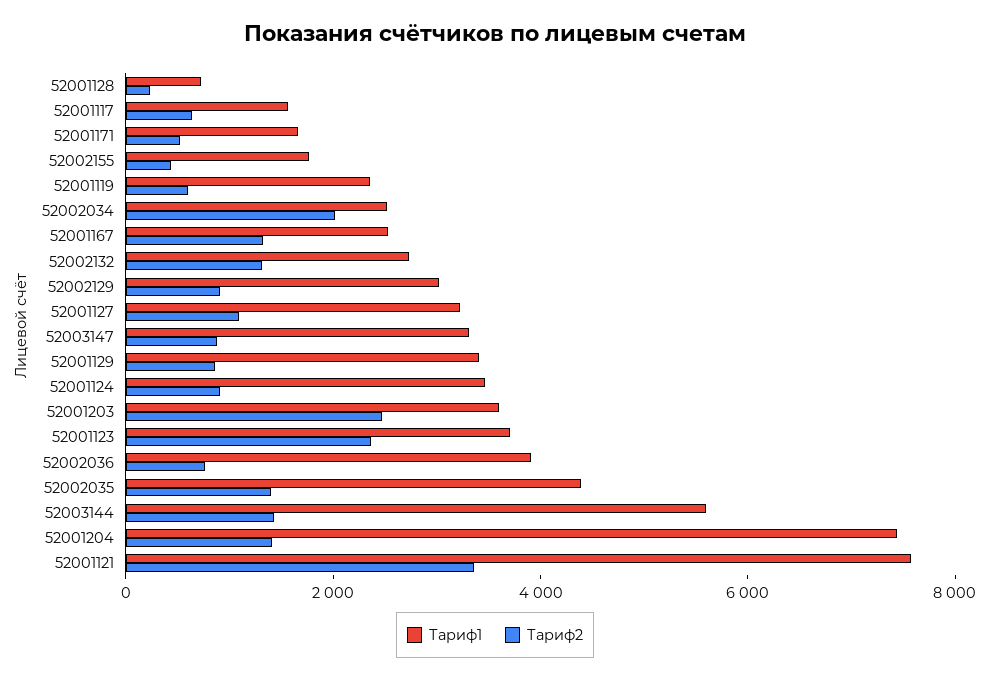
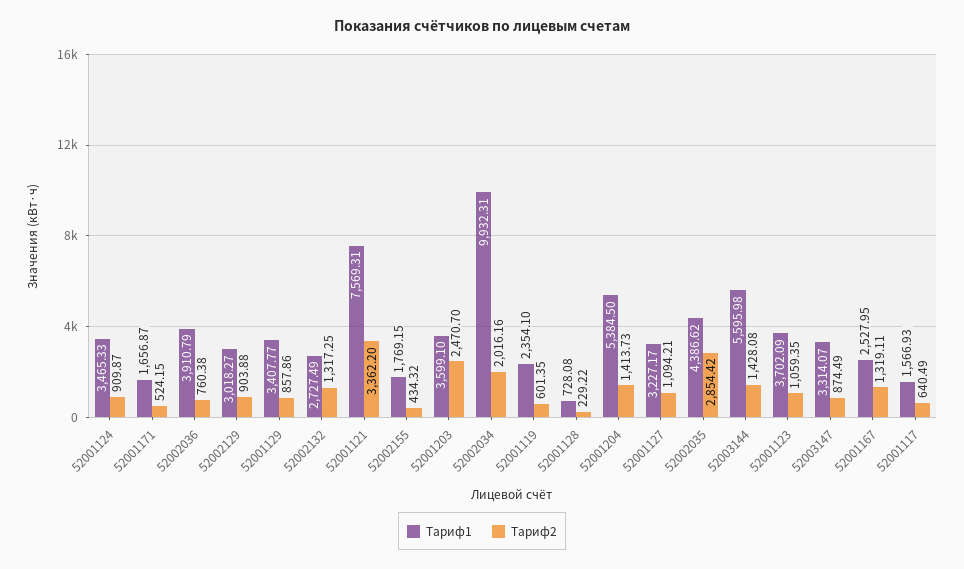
Тариф1, 52002034: 2500 -> 9932.31
Тариф2, 52001123: 2500 -> 1059.35
Тариф2, 52002035: 1500 -> 2854.42
Тариф1, 52001204: 7500 -> 5384.5

